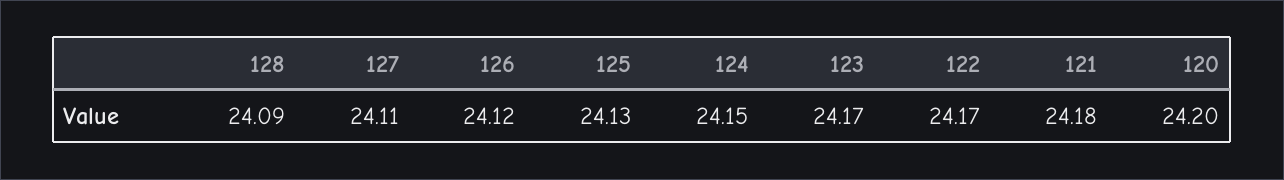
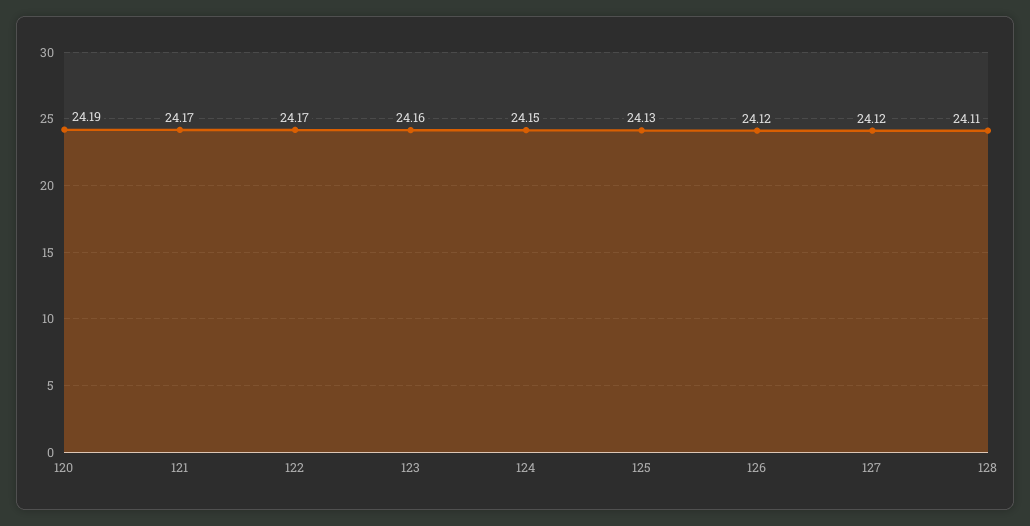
128: 24.09 -> 24.11
127: 24.11 -> 24.12
123: 24.17 -> 24.16
121: 24.18 -> 24.17
120: 24.2 -> 24.19

